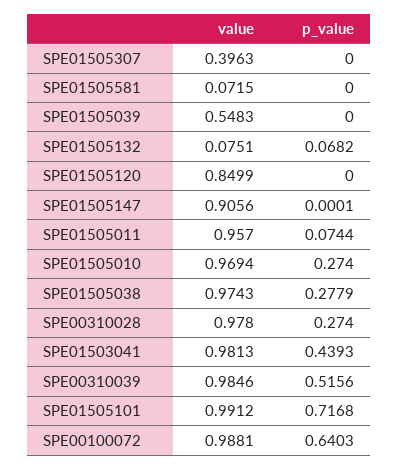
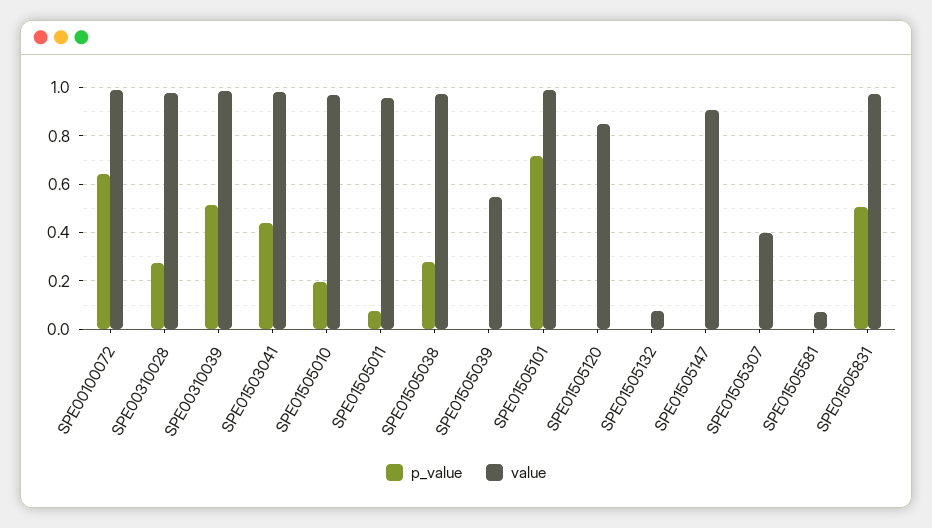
p_value, SPE01505132: 0.0682 -> 0
p_value, SPE01505010: 0.274 -> 0.2
p_value, SPE01505831: none -> 0.5
value, SPE01505831: none -> 0.975

